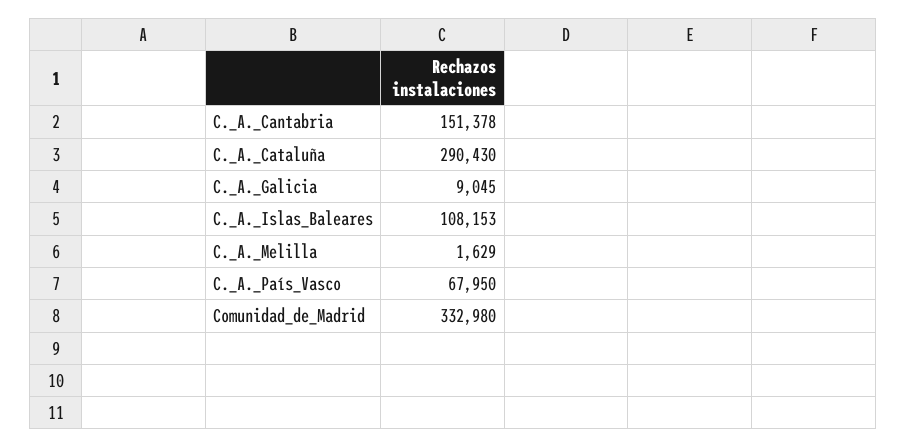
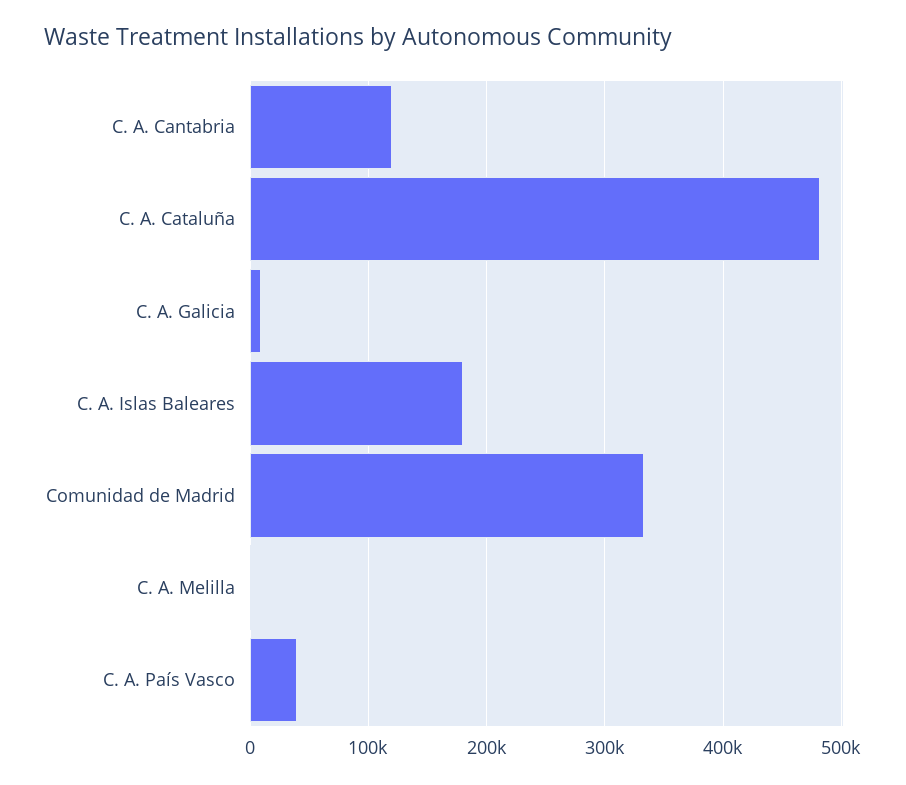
C._A._Cantabria: 151378 -> 120000
C._A._Cataluña: 290430 -> 480000
C._A._Islas_Baleares: 108153 -> 180000
C._A._País_Vasco: 67950 -> 40000

